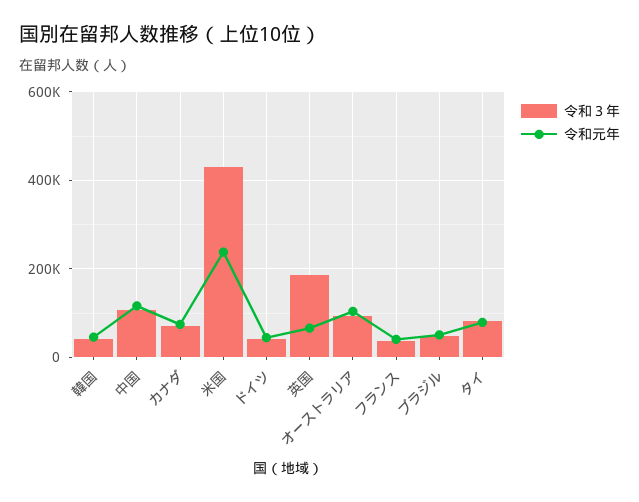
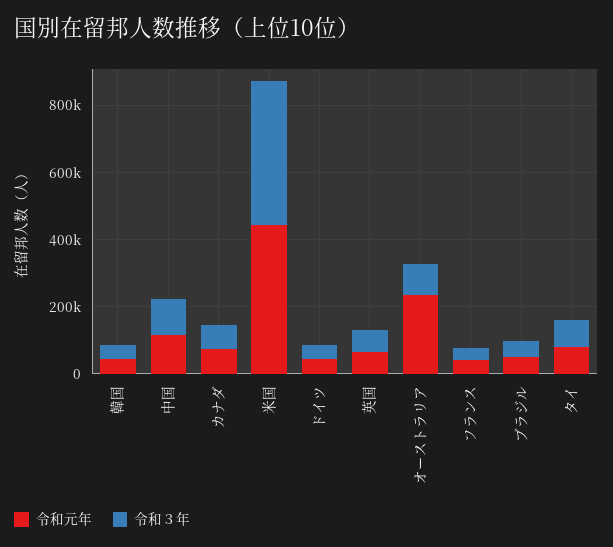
令和元年, 米国: 240000 -> 450000
令和３年, 英国: 180000 -> 50000
令和元年, オーストラリア: 100000 -> 250000

